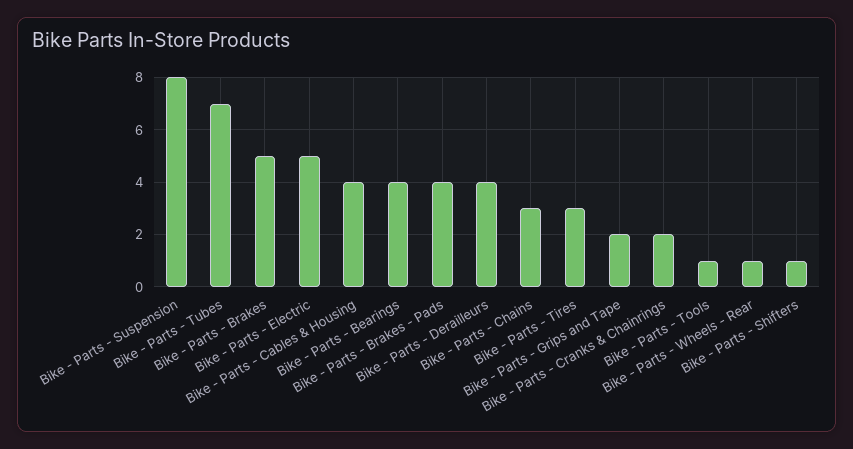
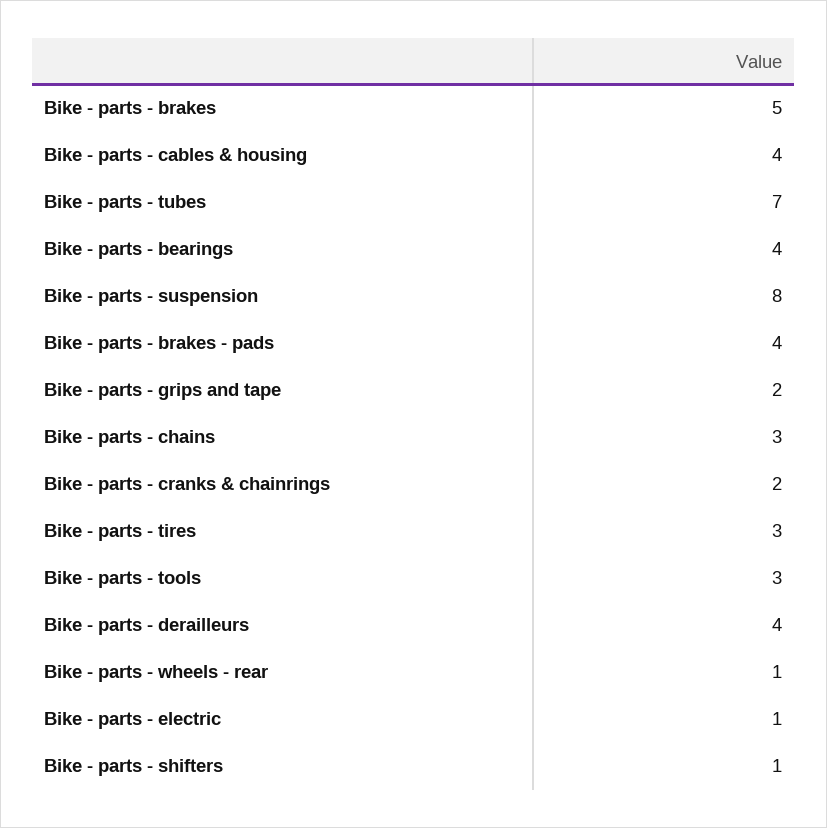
Bike - Parts - Electric: 5 -> 1
Bike - Parts - Tools: 1 -> 3

